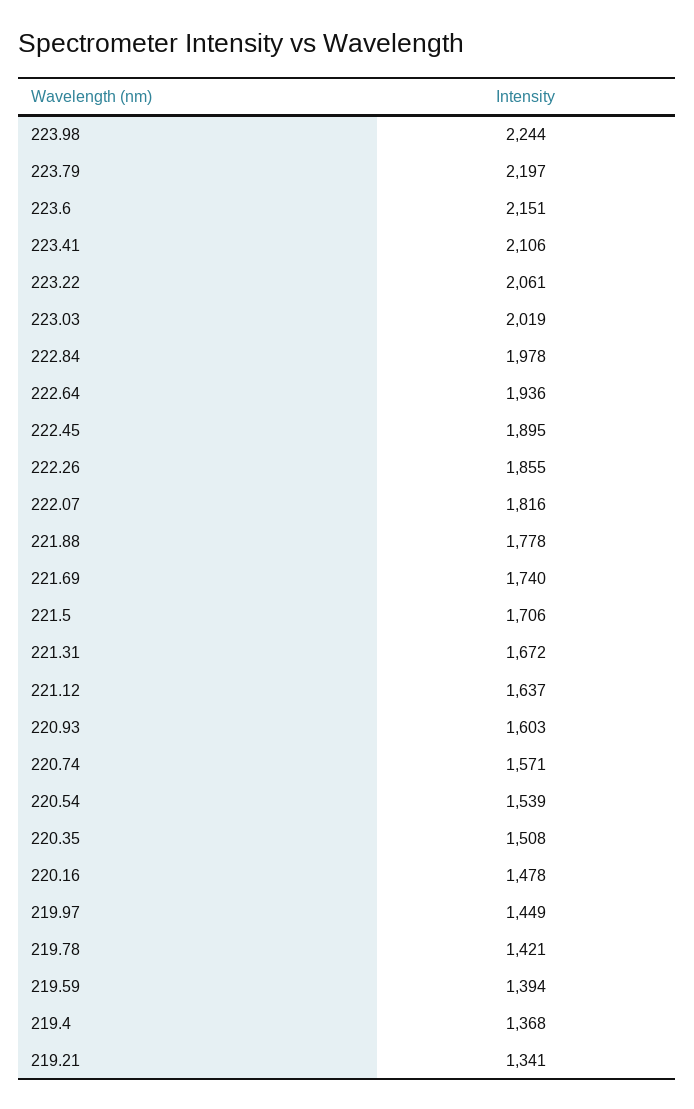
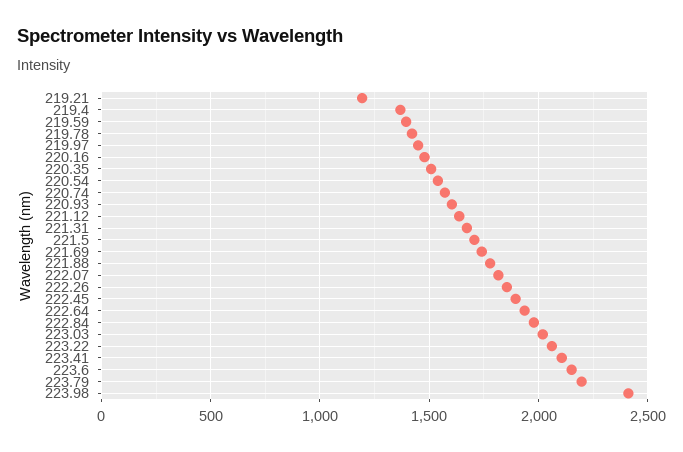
223.98: 2244 -> 2400
219.21: 1341 -> 1200

